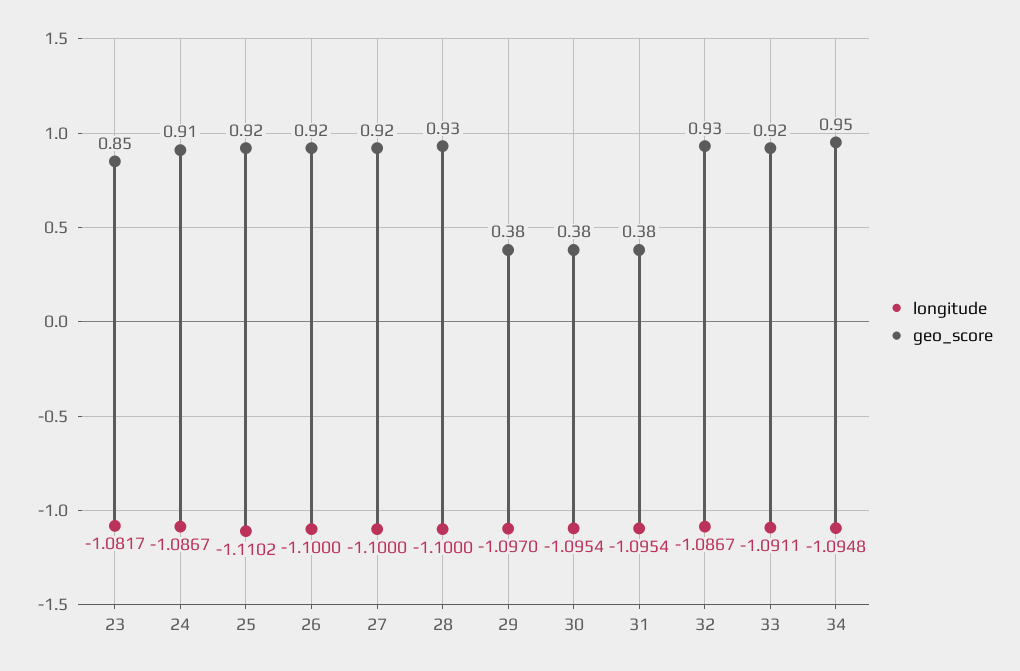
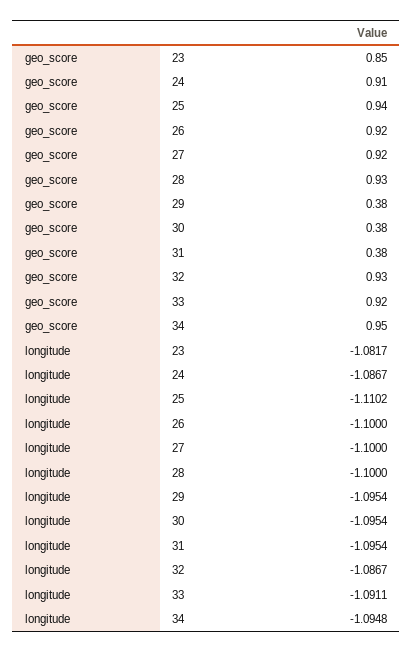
geo_score, 25: 0.92 -> 0.94
longitude, 29: -1.097 -> -1.0954

